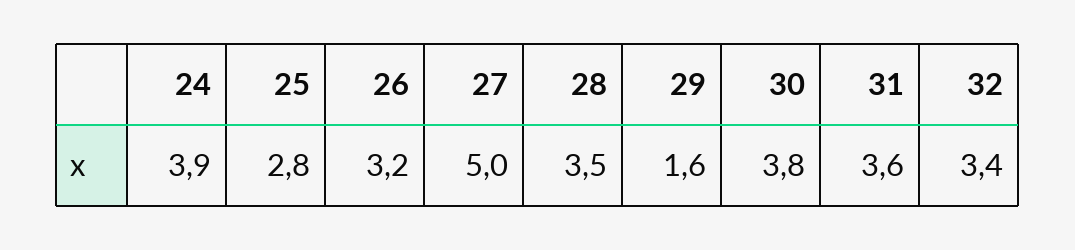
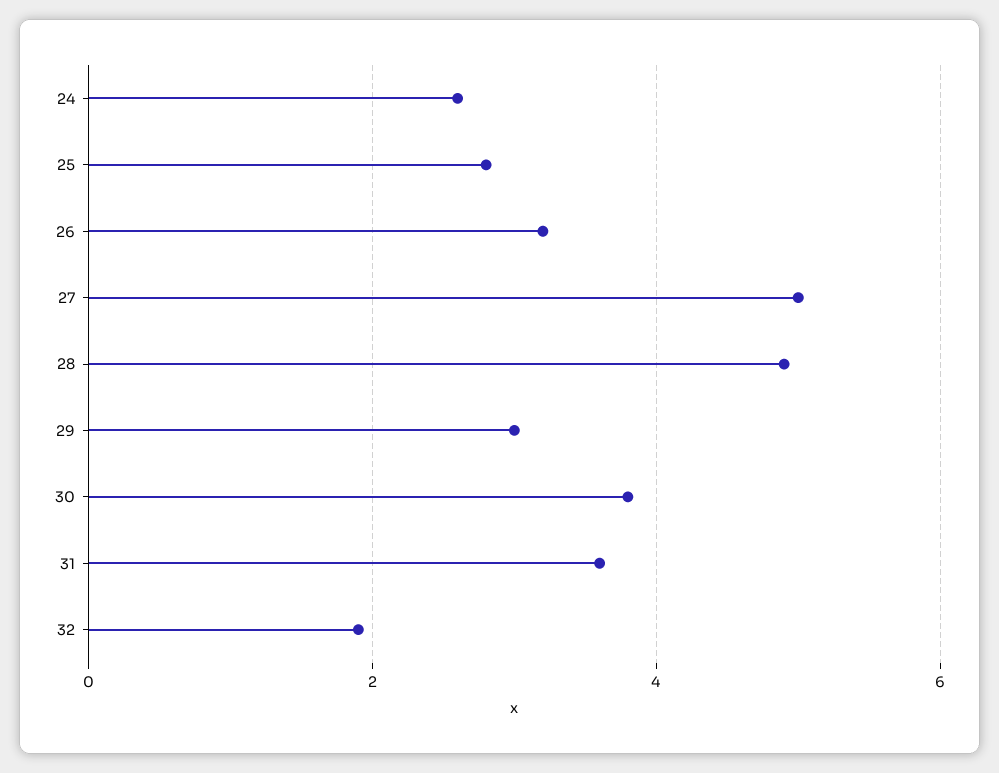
24: 3.9 -> 2.5
28: 3.5 -> 5
29: 1.6 -> 3
32: 3.4 -> 2

